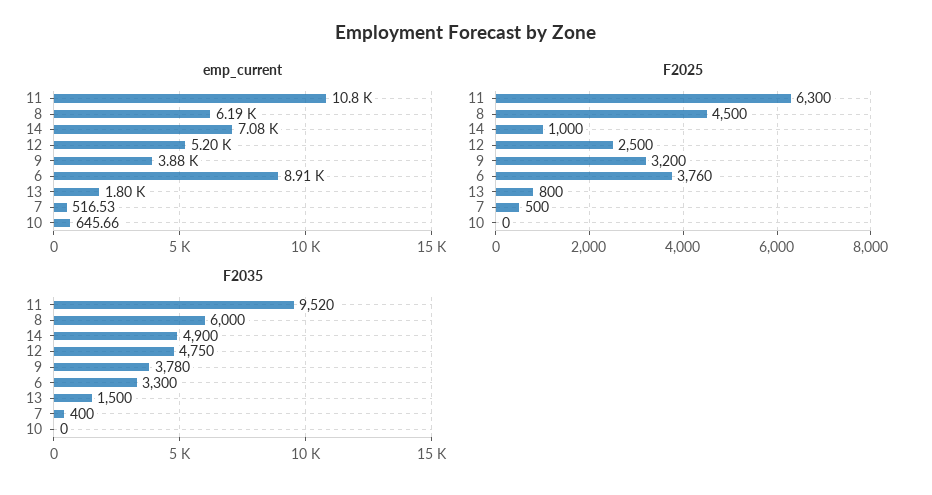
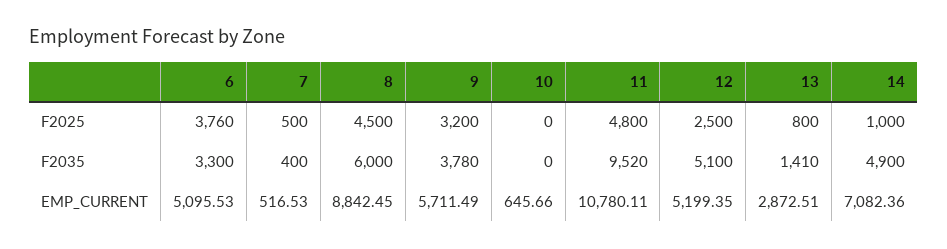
emp_current, 8: 6190 -> 8842.45
emp_current, 9: 3880 -> 5711.49
emp_current, 6: 8910 -> 5095.53
emp_current, 13: 1800 -> 2872.51
F2025, 11: 6300 -> 4800
F2035, 12: 4750 -> 5100
F2035, 13: 1500 -> 1410

